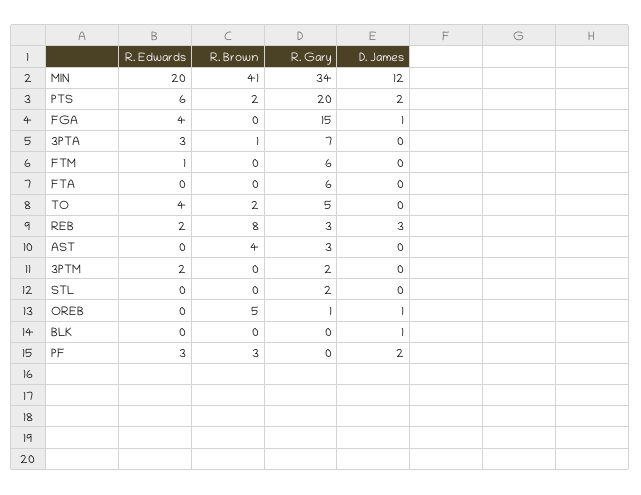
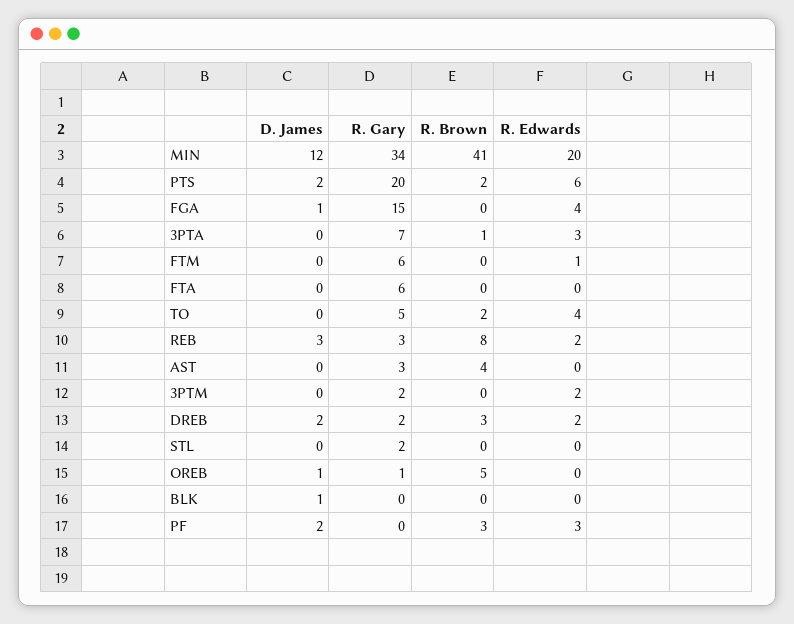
D. James, DREB: none -> 2
R. Gary, DREB: none -> 2
R. Brown, DREB: none -> 3
R. Edwards, DREB: none -> 2

